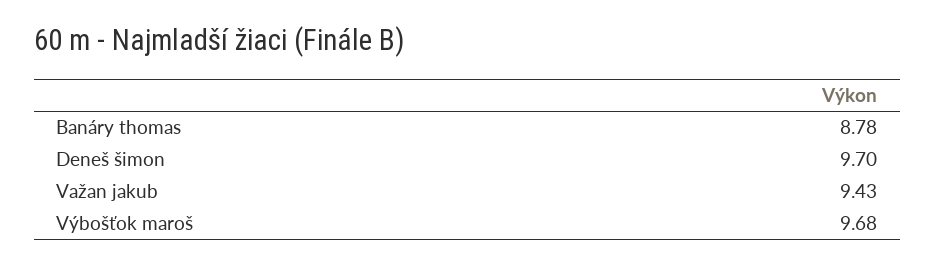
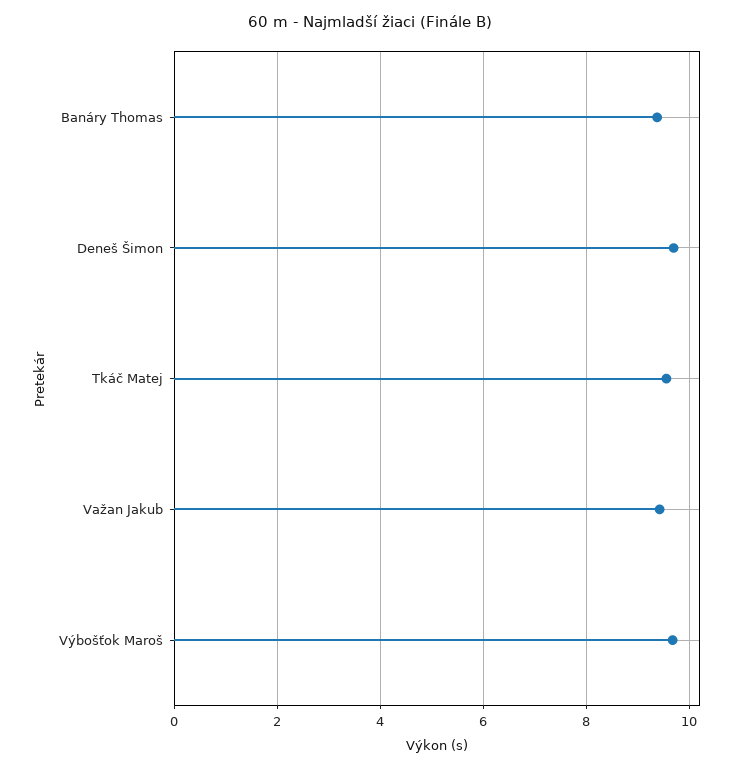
Banáry thomas: 8.78 -> 9.4
Tkáč Matej: none -> 9.6

